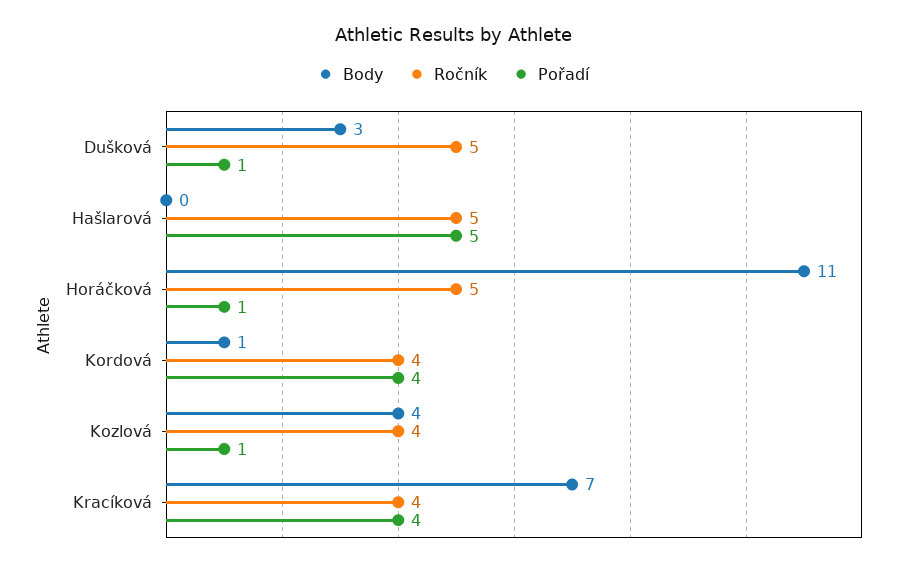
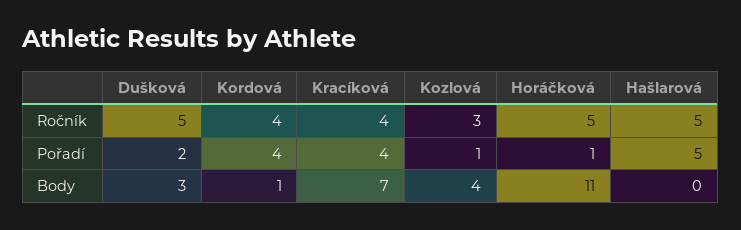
Pořadí, Dušková: 1 -> 2
Ročník, Kozlová: 4 -> 3

